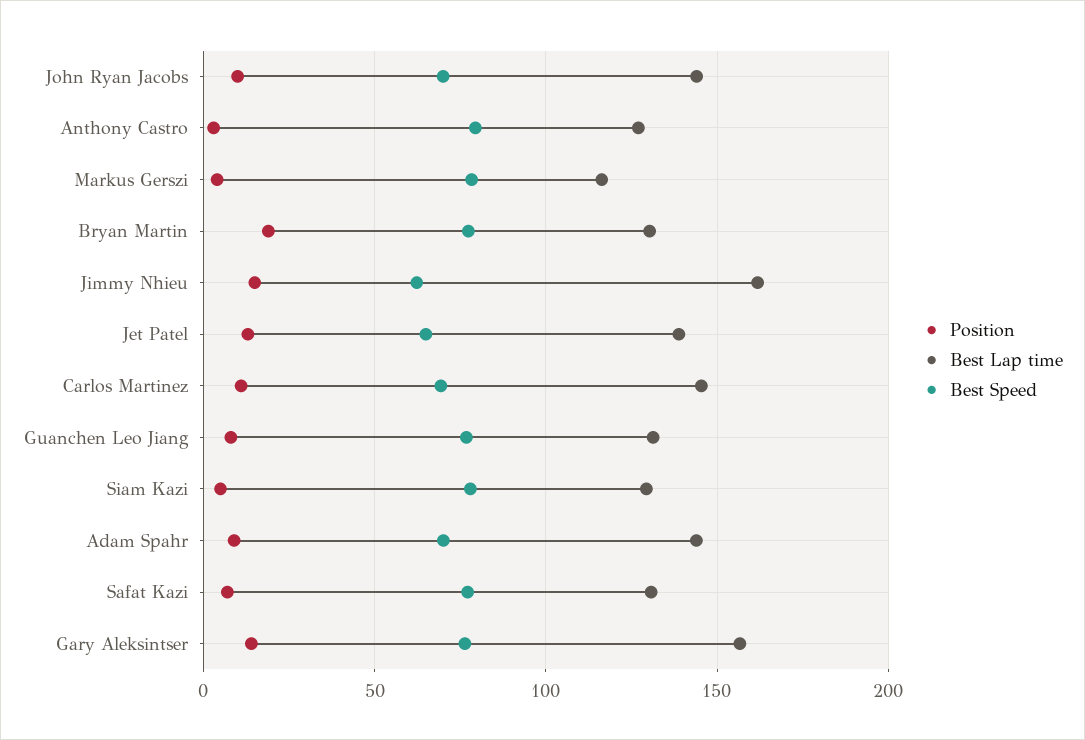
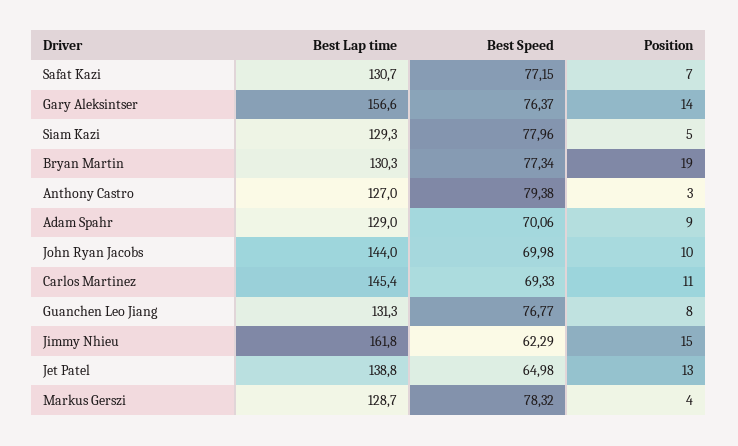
Best Lap time, Markus Gerszi: 115 -> 128.7
Best Lap time, Adam Spahr: 145 -> 129

